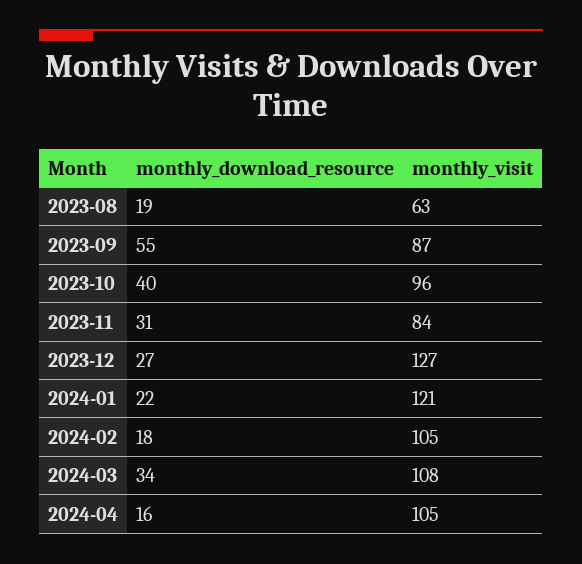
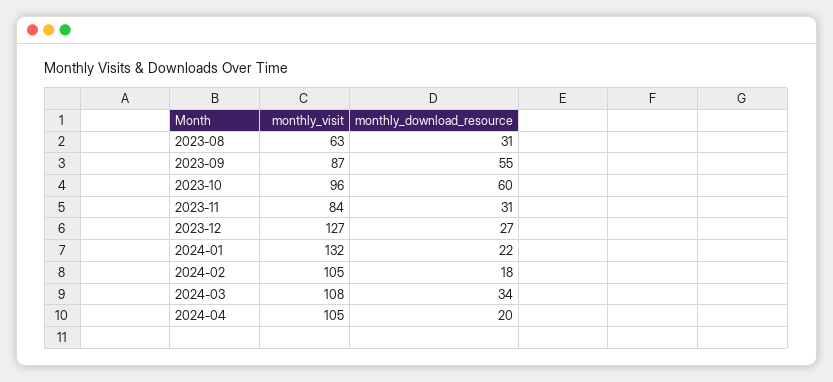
monthly_download_resource, 2023-08: 19 -> 31
monthly_download_resource, 2023-10: 40 -> 60
monthly_visit, 2024-01: 121 -> 132
monthly_download_resource, 2024-04: 16 -> 20

